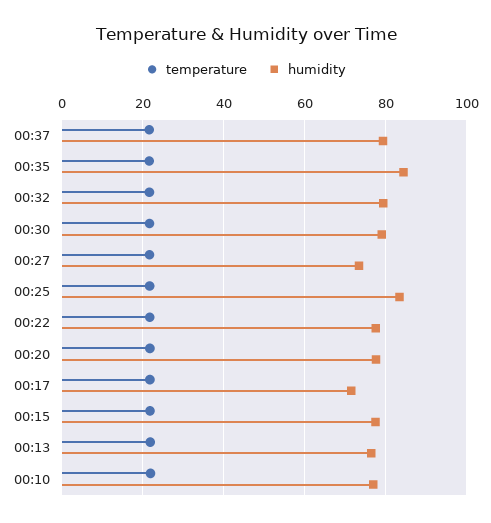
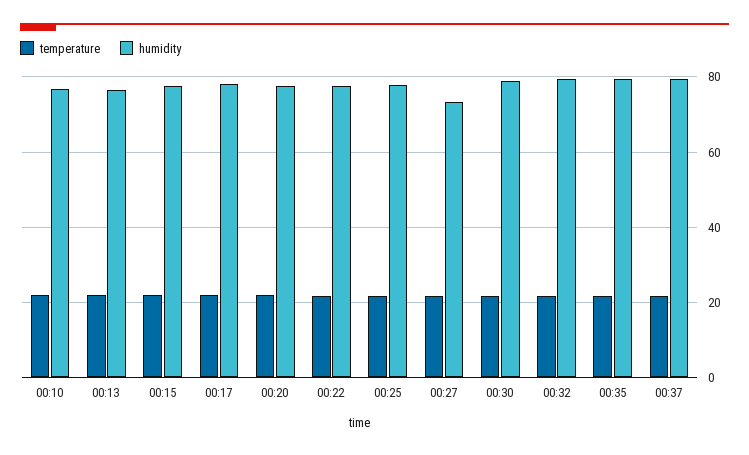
humidity, 00:35: 84 -> 80
humidity, 00:25: 84 -> 78
humidity, 00:17: 72 -> 78

